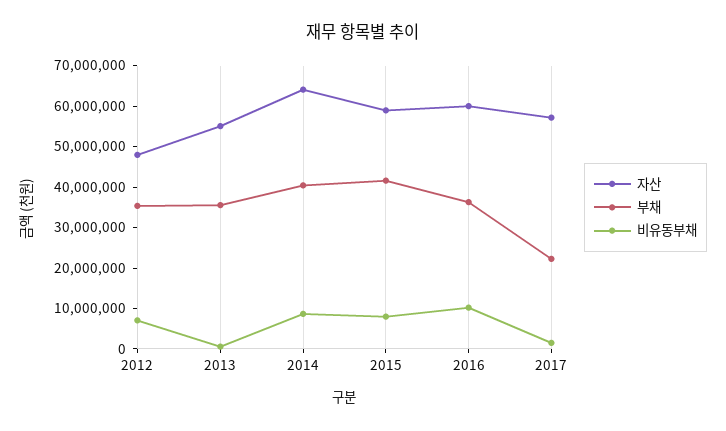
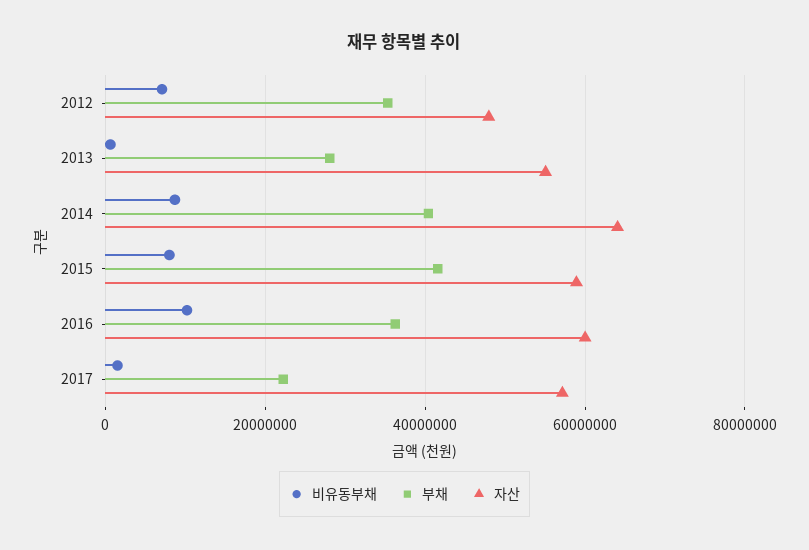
부채, 2013: 36000000 -> 28000000

